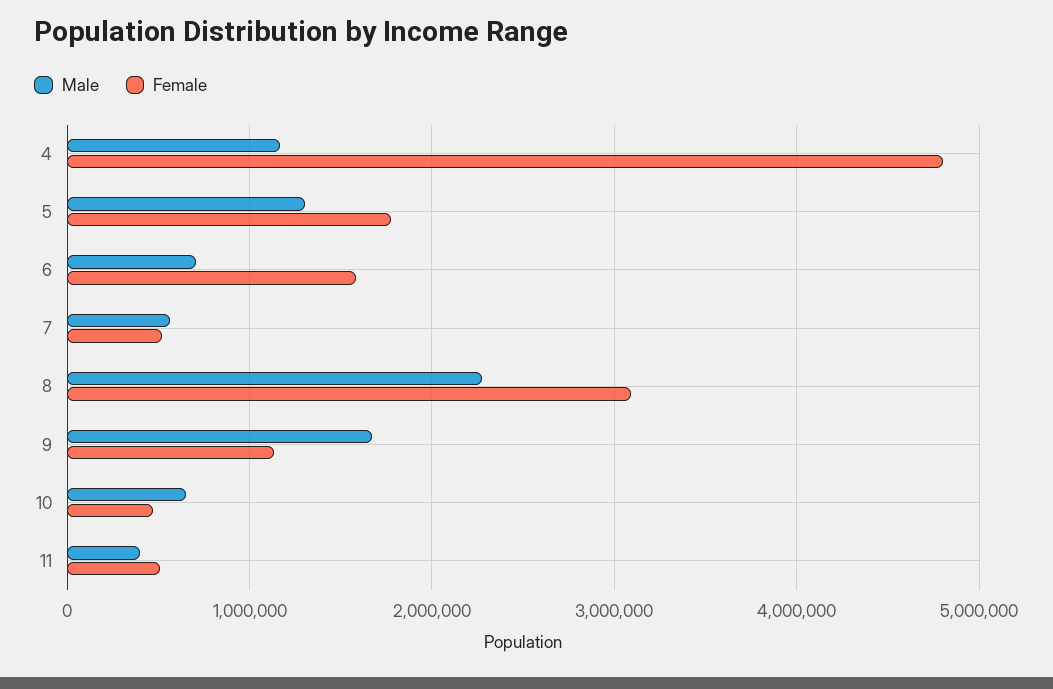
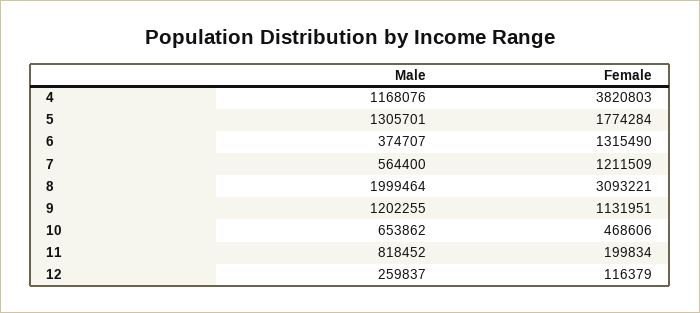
Female, 4: 4800000 -> 3820803
Male, 6: 700000 -> 374707
Female, 6: 1600000 -> 1315490
Female, 7: 500000 -> 1211509
Male, 8: 2300000 -> 1999464
Male, 9: 1700000 -> 1202255
Male, 11: 400000 -> 818452
Female, 11: 500000 -> 199834
Male, 12: none -> 259837
Female, 12: none -> 116379

